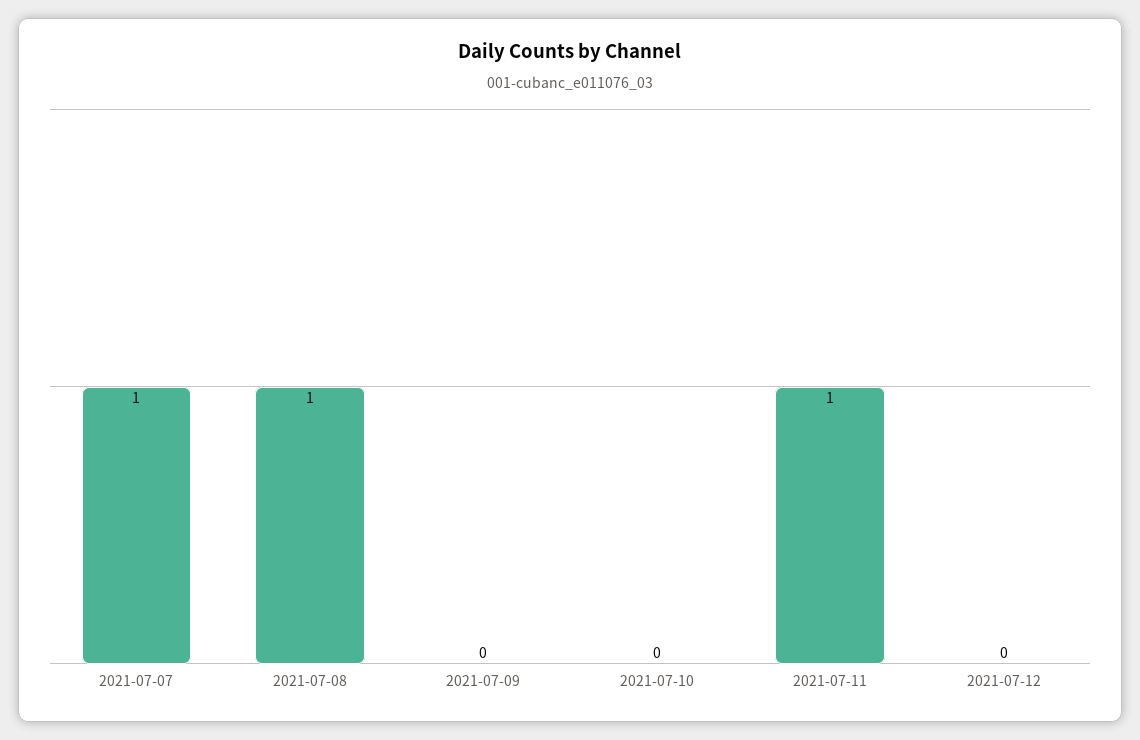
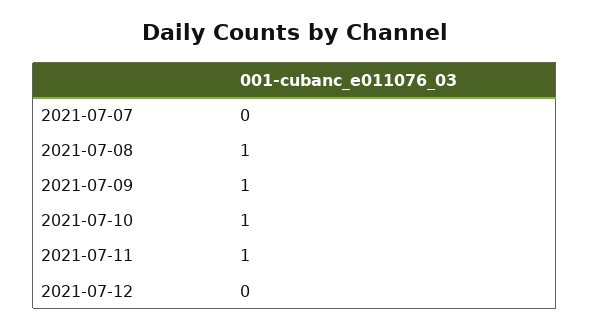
2021-07-07: 1 -> 0
2021-07-09: 0 -> 1
2021-07-10: 0 -> 1

